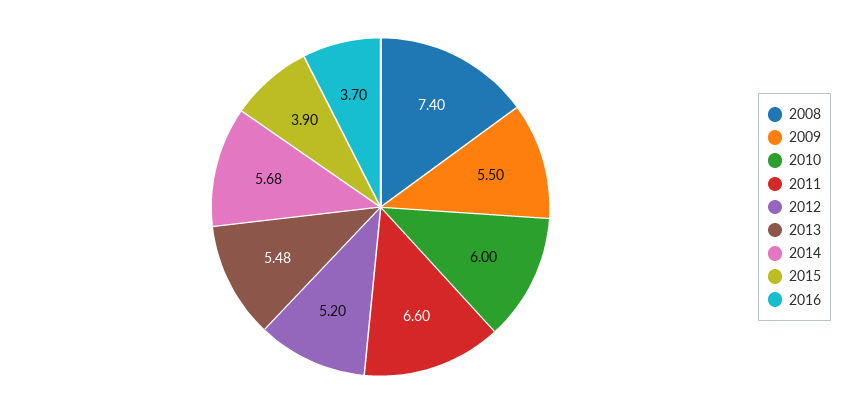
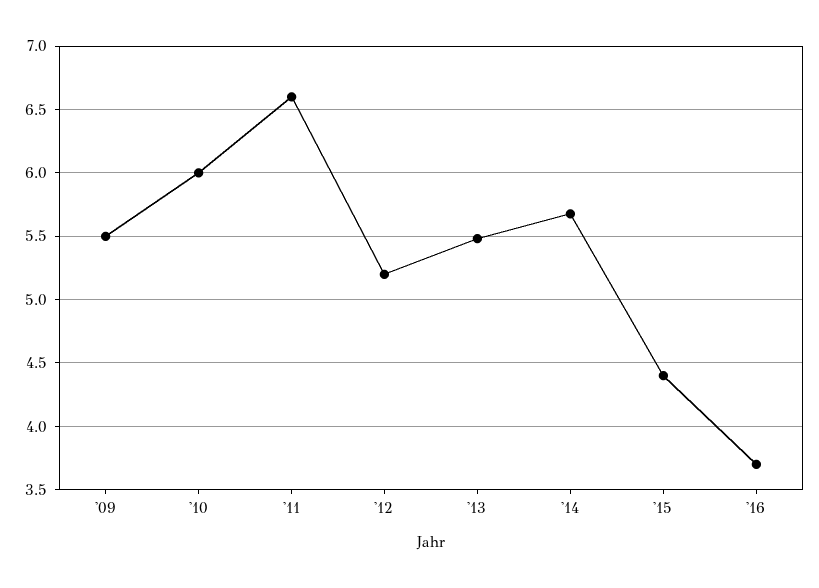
2008: 7.4 -> none
2015: 3.9 -> 4.4

